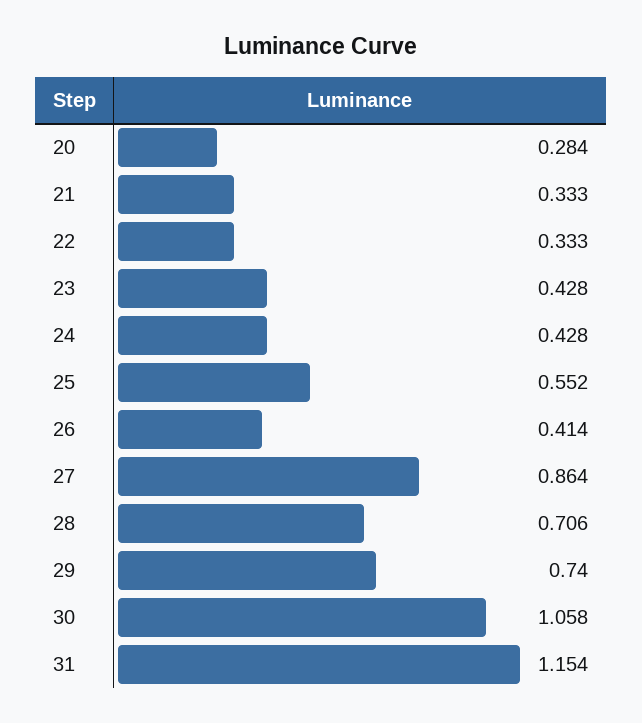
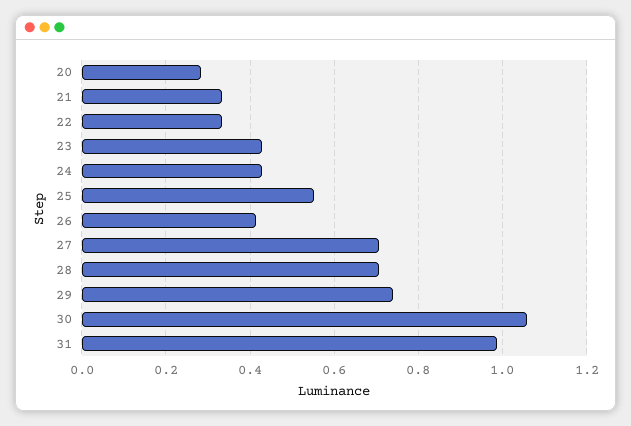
27: 0.864 -> 0.7
31: 1.154 -> 0.98

